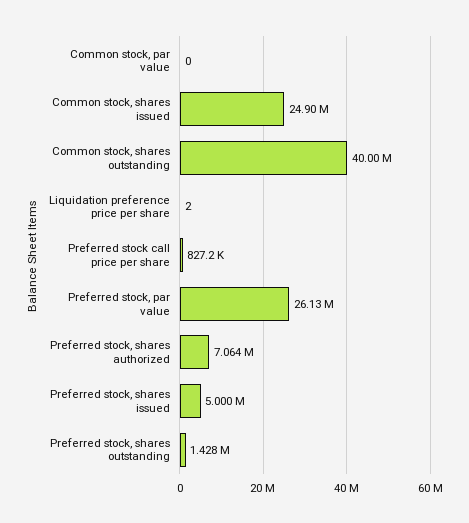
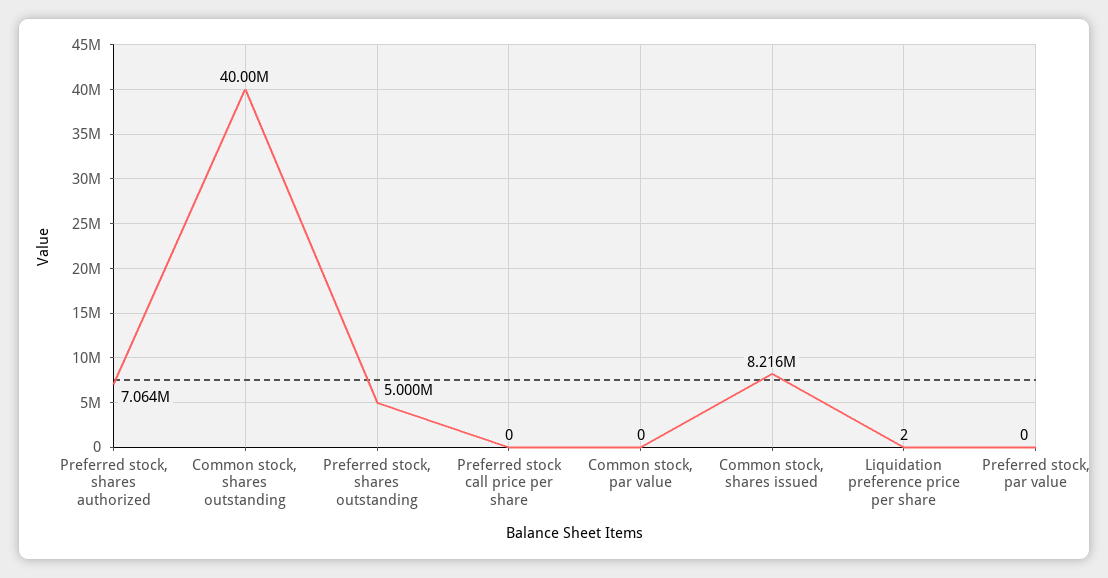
Common stock, shares issued: 24900000 -> 8216000
Preferred stock call price per share: 827200 -> 0
Preferred stock, par value: 26130000 -> 0
Preferred stock, shares issued: 5000000 -> none
Preferred stock, shares outstanding: 1428000 -> 5000000

